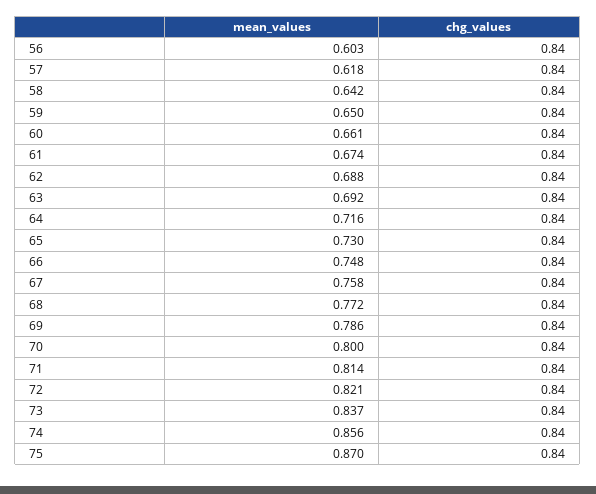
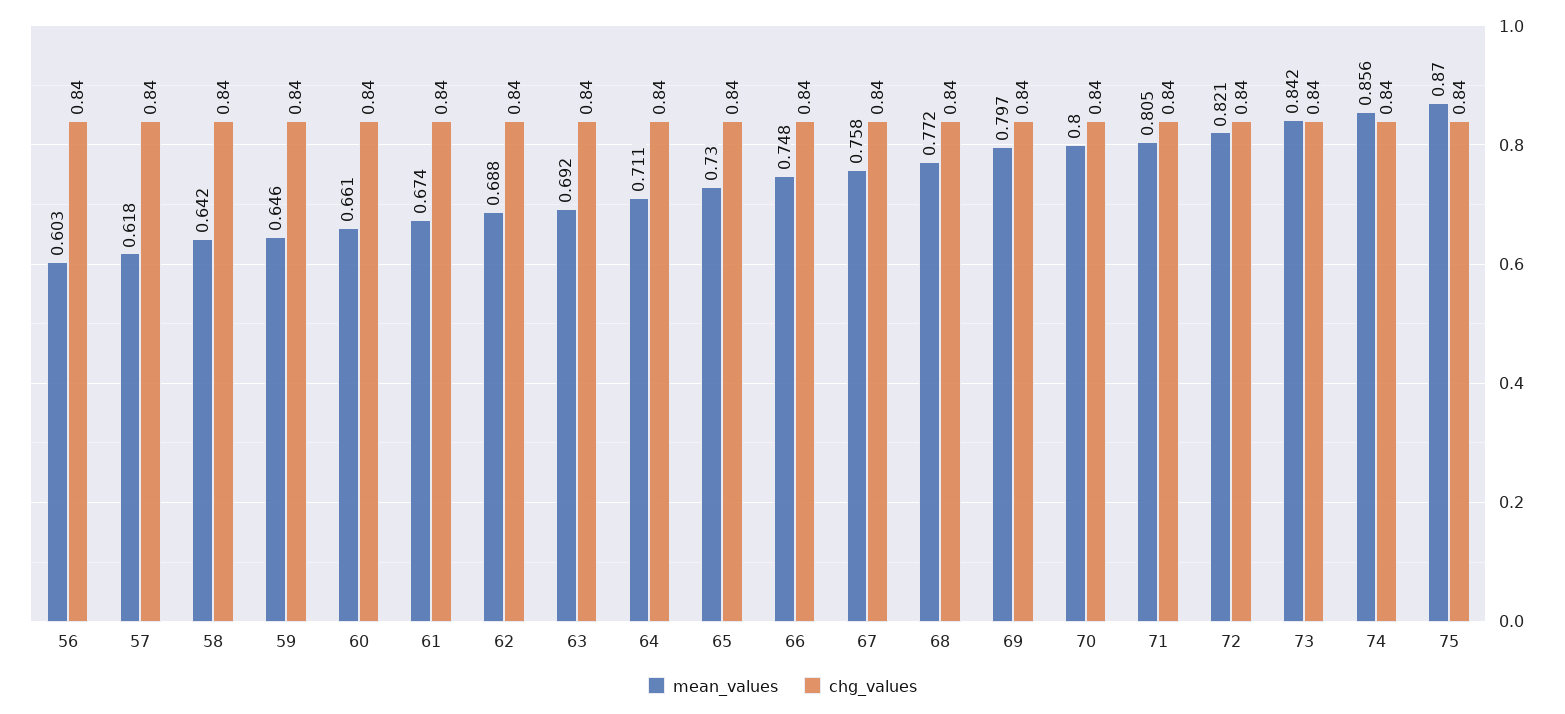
mean_values, 59: 0.65 -> 0.646
mean_values, 64: 0.716 -> 0.711
mean_values, 69: 0.786 -> 0.797
mean_values, 71: 0.814 -> 0.805
mean_values, 73: 0.837 -> 0.842

